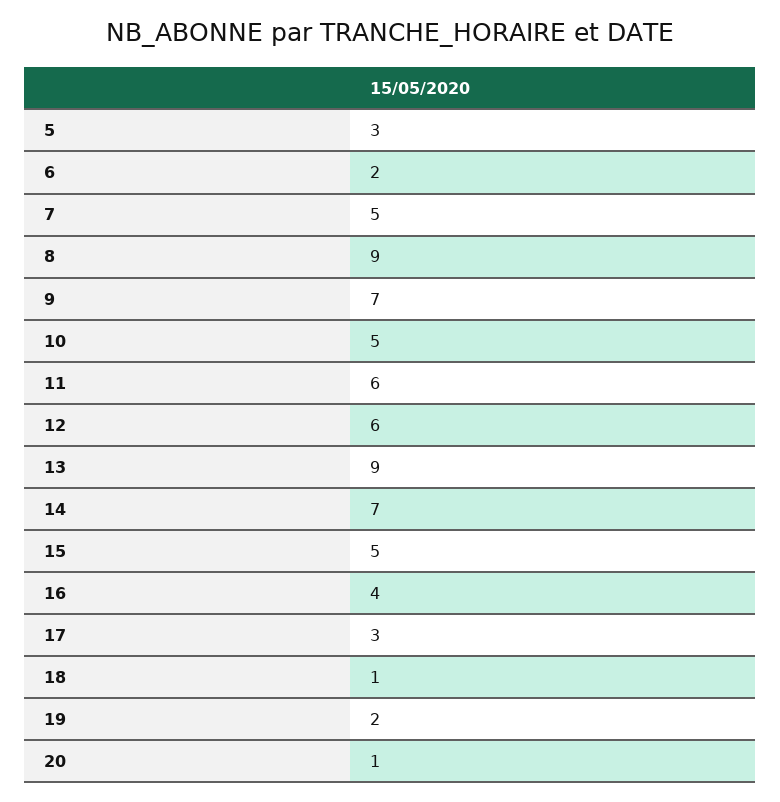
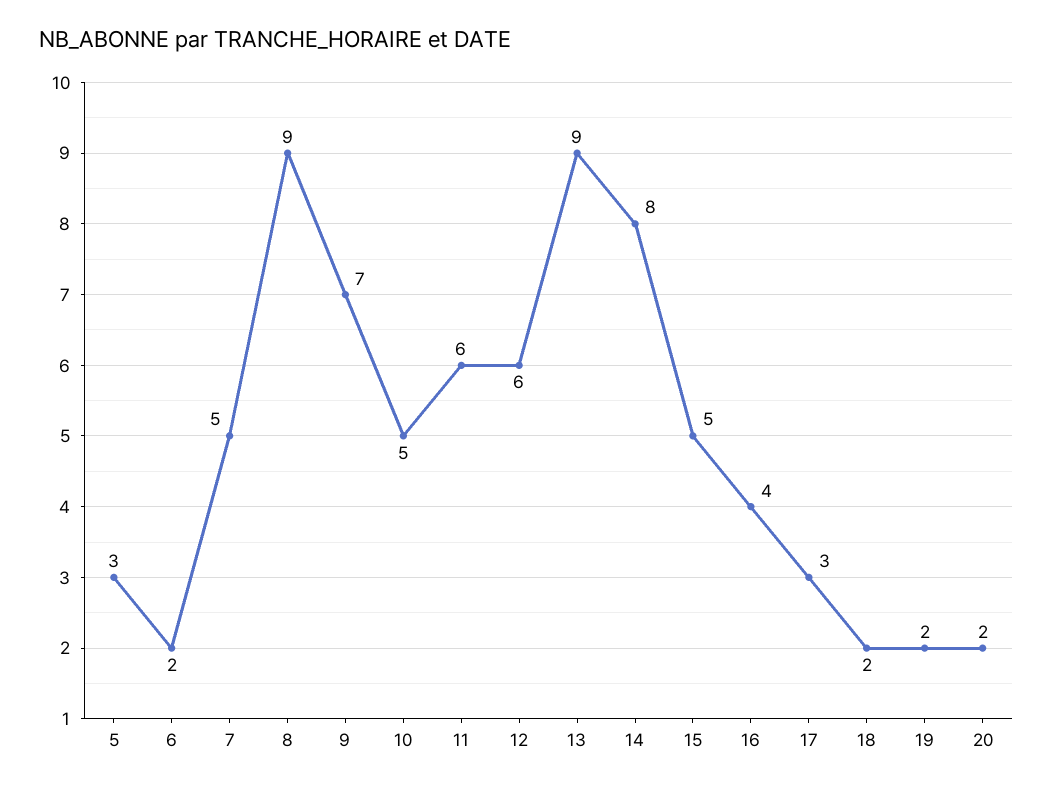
14: 7 -> 8
18: 1 -> 2
20: 1 -> 2

